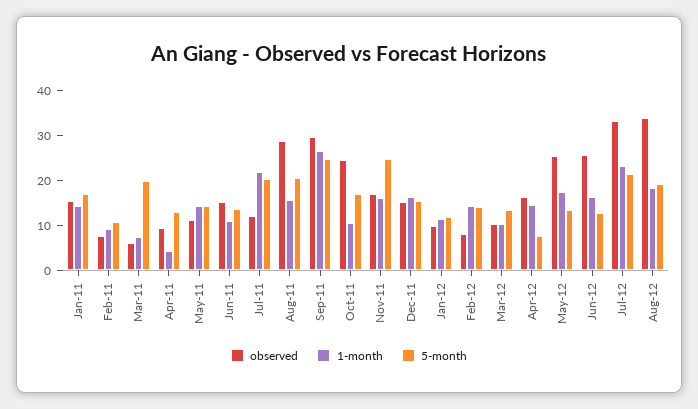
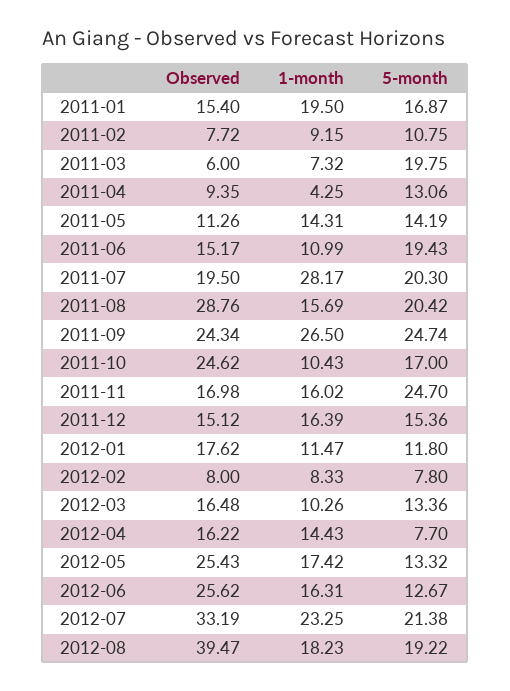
1-month, Jan-11: 14 -> 19.5
5-month, Jun-11: 14 -> 19.43
observed, Jul-11: 12 -> 19.5
1-month, Jul-11: 22 -> 28.17
observed, Sep-11: 30 -> 24.34
observed, Jan-12: 10 -> 17.62
1-month, Feb-12: 14 -> 8.33
5-month, Feb-12: 14 -> 7.8
observed, Mar-12: 10 -> 16.48
observed, Aug-12: 34 -> 39.47

